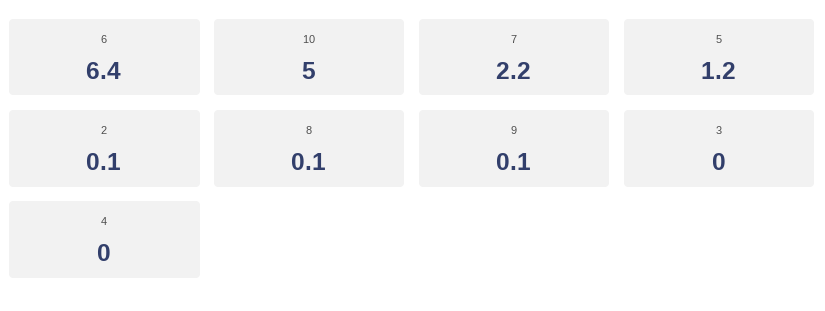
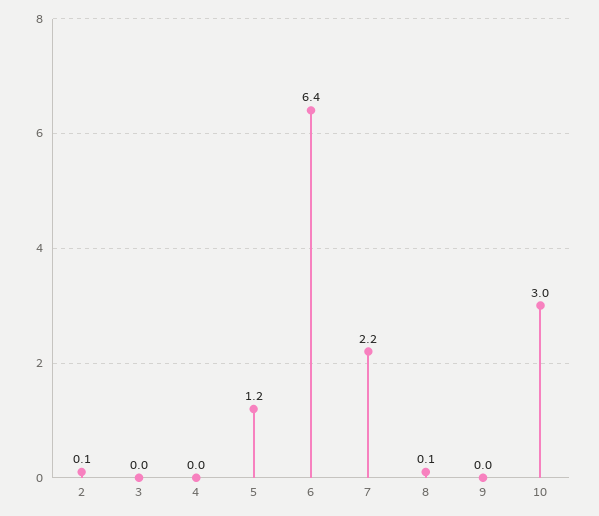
10: 5 -> 3
9: 0.1 -> 0

